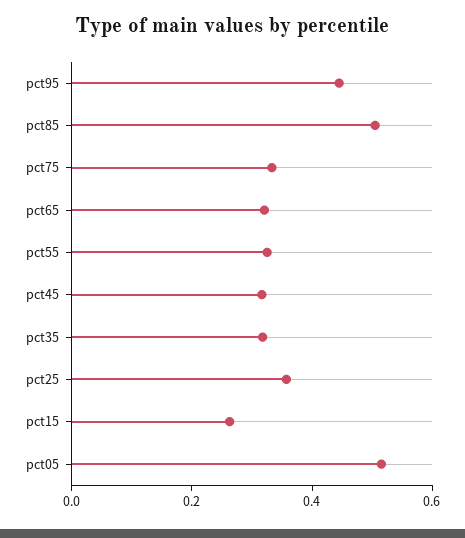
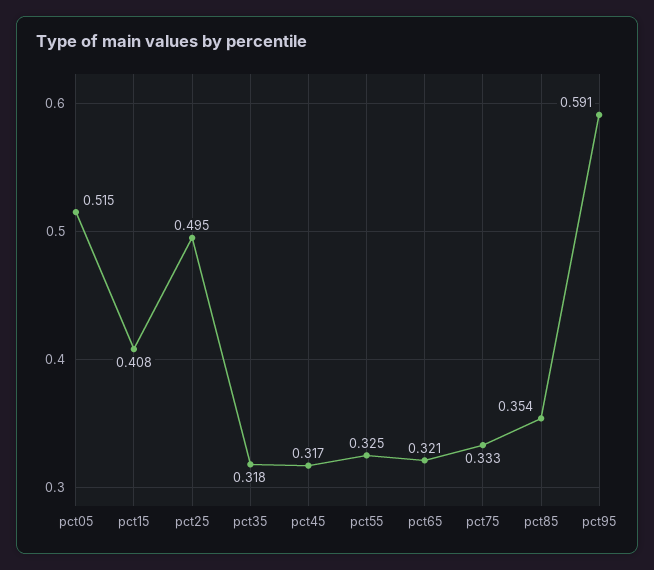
pct95: 0.45 -> 0.591
pct85: 0.5 -> 0.354
pct25: 0.35 -> 0.495
pct15: 0.25 -> 0.408

